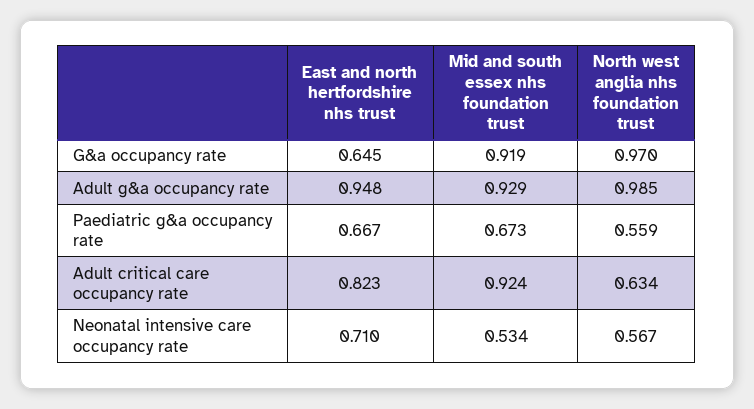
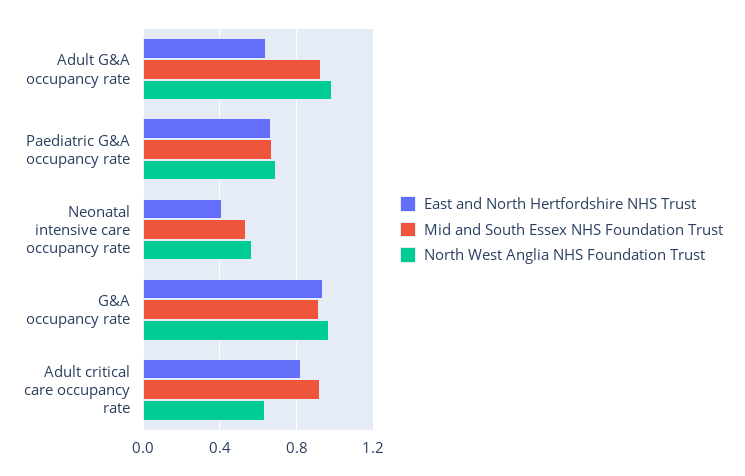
East and north hertfordshire nhs trust, G&a occupancy rate: 0.645 -> 0.95
East and north hertfordshire nhs trust, Adult g&a occupancy rate: 0.948 -> 0.65
North west anglia nhs foundation trust, Paediatric g&a occupancy rate: 0.559 -> 0.7
East and north hertfordshire nhs trust, Neonatal intensive care occupancy rate: 0.71 -> 0.4

